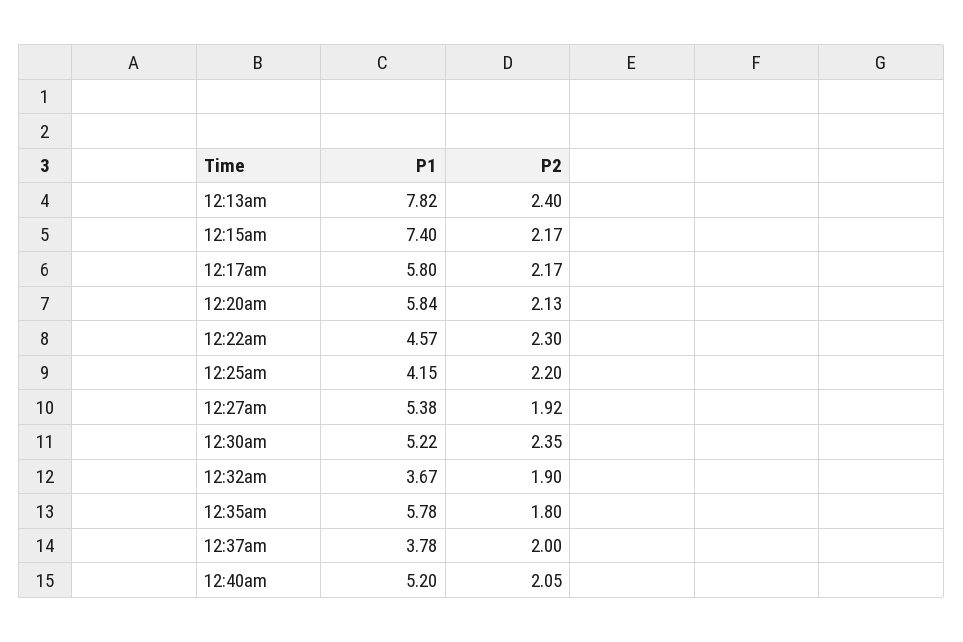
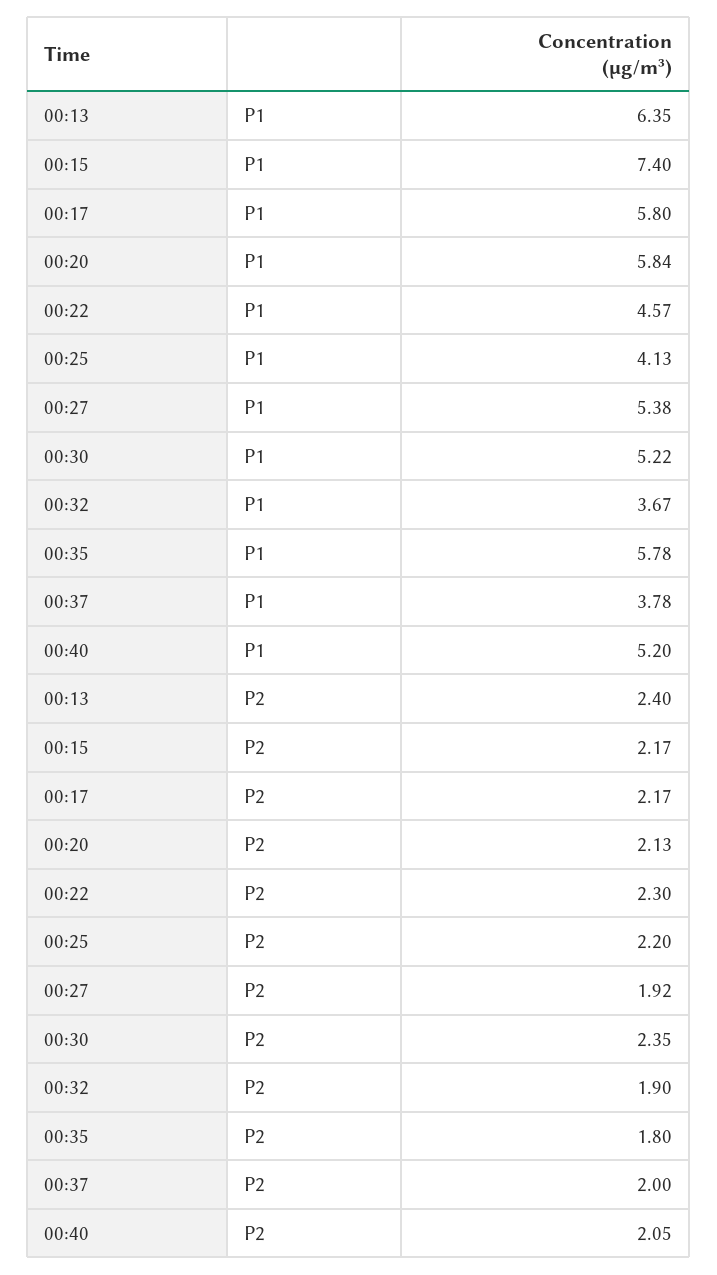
P1, 12:13am: 7.82 -> 6.35
P1, 12:25am: 4.15 -> 4.13

